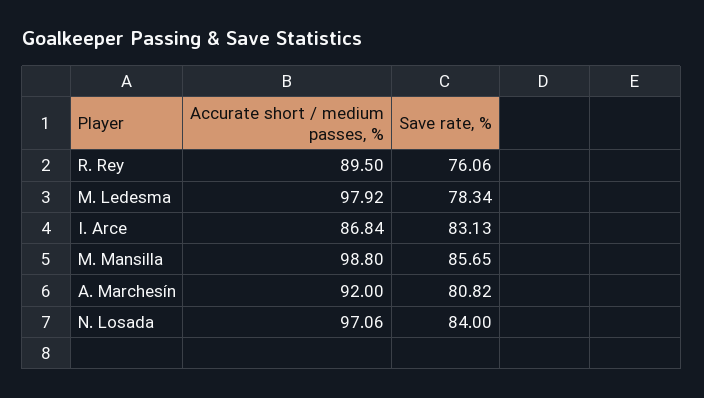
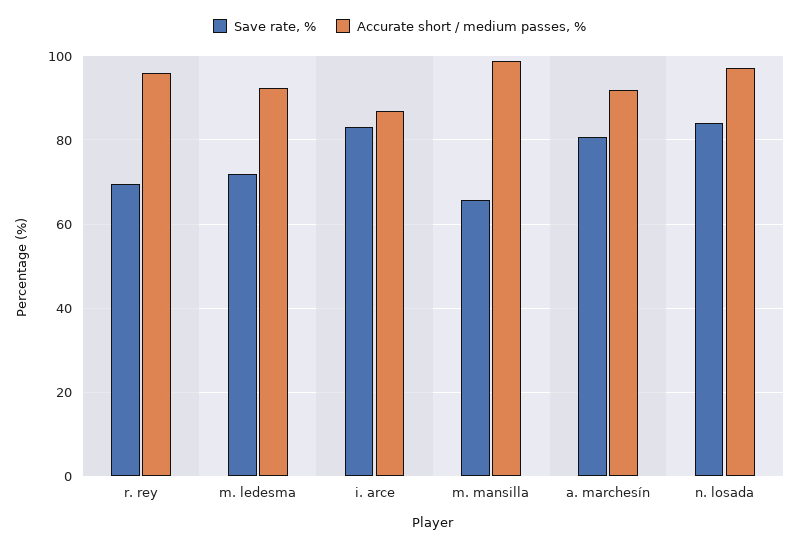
Accurate short / medium passes, %, R. Rey: 89.5 -> 96
Save rate, %, R. Rey: 76.06 -> 70
Accurate short / medium passes, %, M. Ledesma: 97.92 -> 92
Save rate, %, M. Ledesma: 78.34 -> 72
Save rate, %, M. Mansilla: 85.65 -> 66

